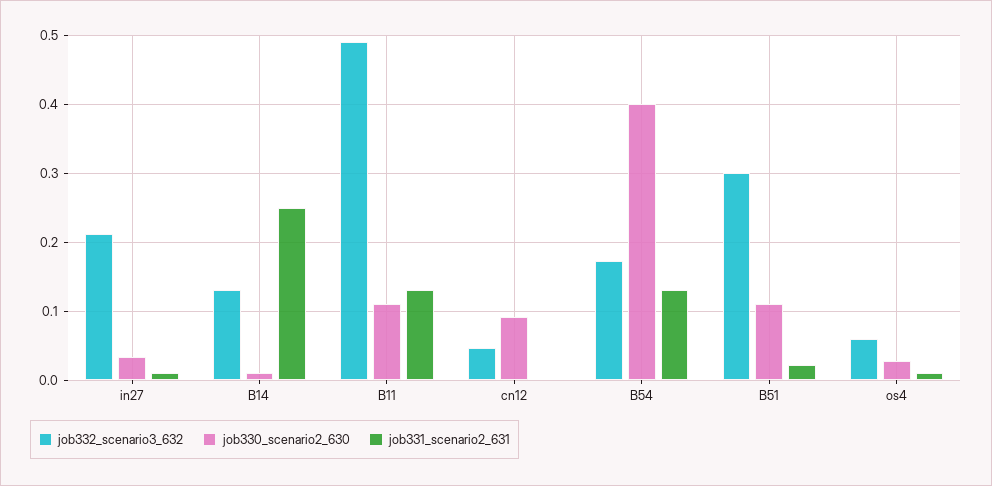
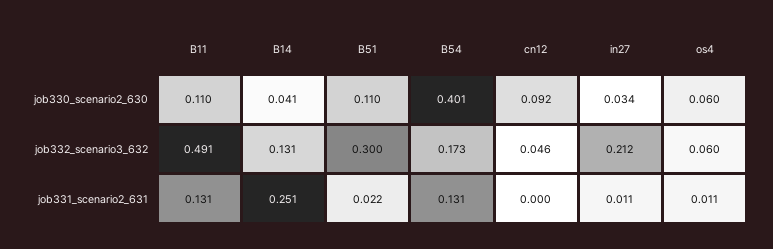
job330_scenario2_630, B14: 0.01 -> 0.041
job330_scenario2_630, os4: 0.03 -> 0.06

